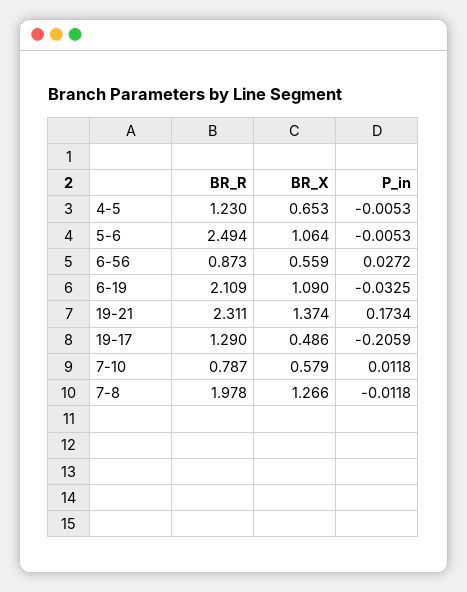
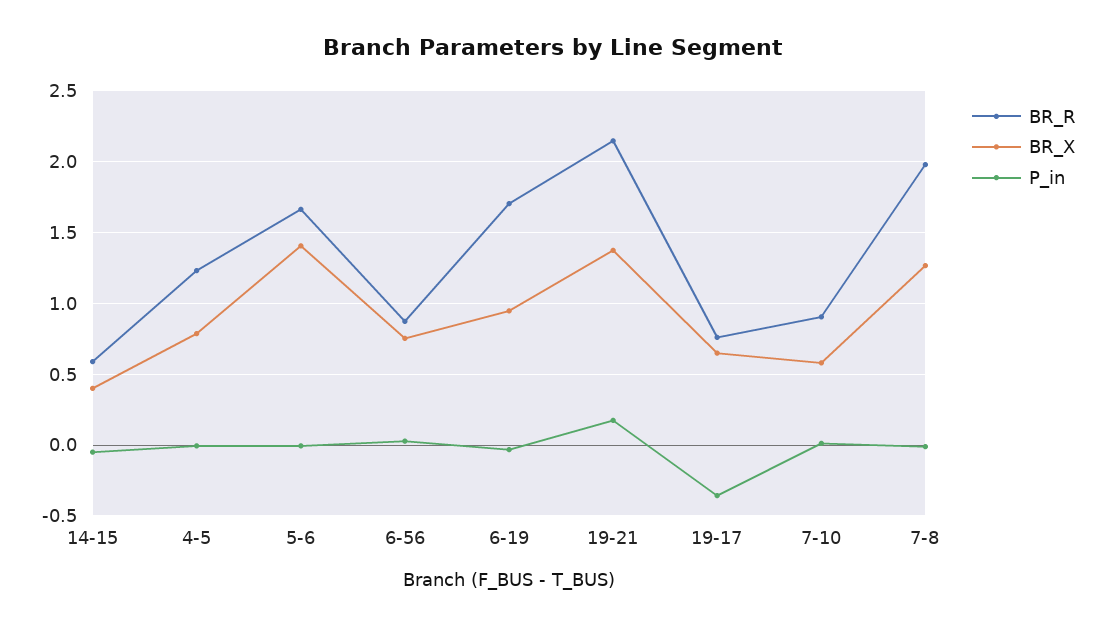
BR_X, 4-5: 0.653 -> 0.8
BR_R, 5-6: 2.494 -> 1.65
BR_X, 5-6: 1.064 -> 1.4
BR_X, 6-56: 0.559 -> 0.75
BR_R, 6-19: 2.109 -> 1.7
BR_X, 6-19: 1.09 -> 0.95
BR_R, 19-21: 2.311 -> 2.15
BR_R, 19-17: 1.29 -> 0.75
BR_X, 19-17: 0.486 -> 0.65
P_in, 19-17: -0.2059 -> -0.35
BR_R, 7-10: 0.787 -> 0.9
BR_R, 14-15: none -> 0.6
BR_X, 14-15: none -> 0.4
P_in, 14-15: none -> -0.05

